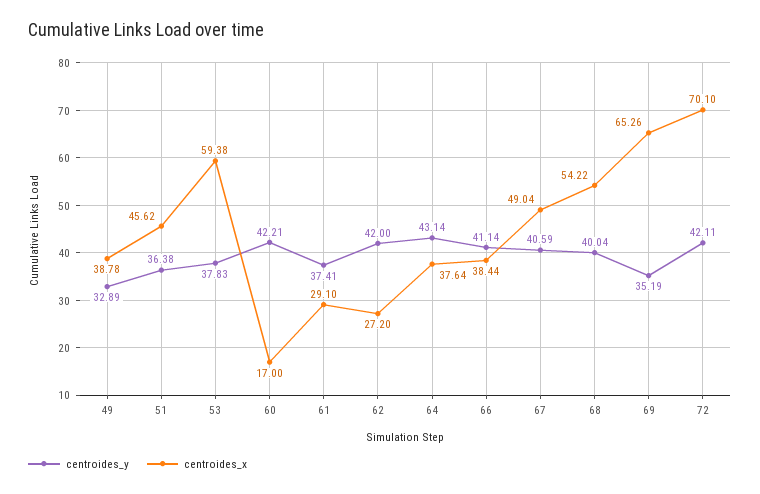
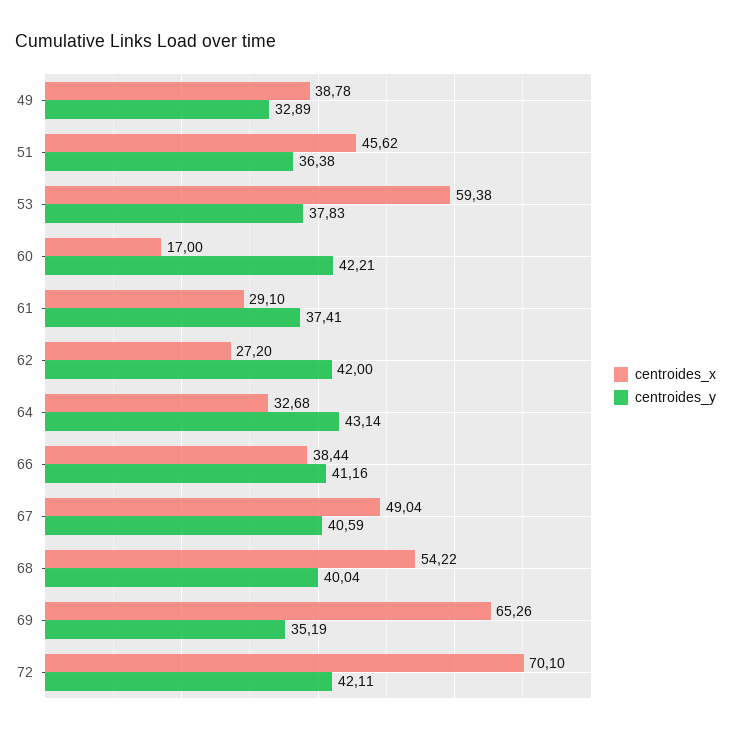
centroides_x, 64: 37.64 -> 32.68
centroides_y, 66: 41.14 -> 41.16

